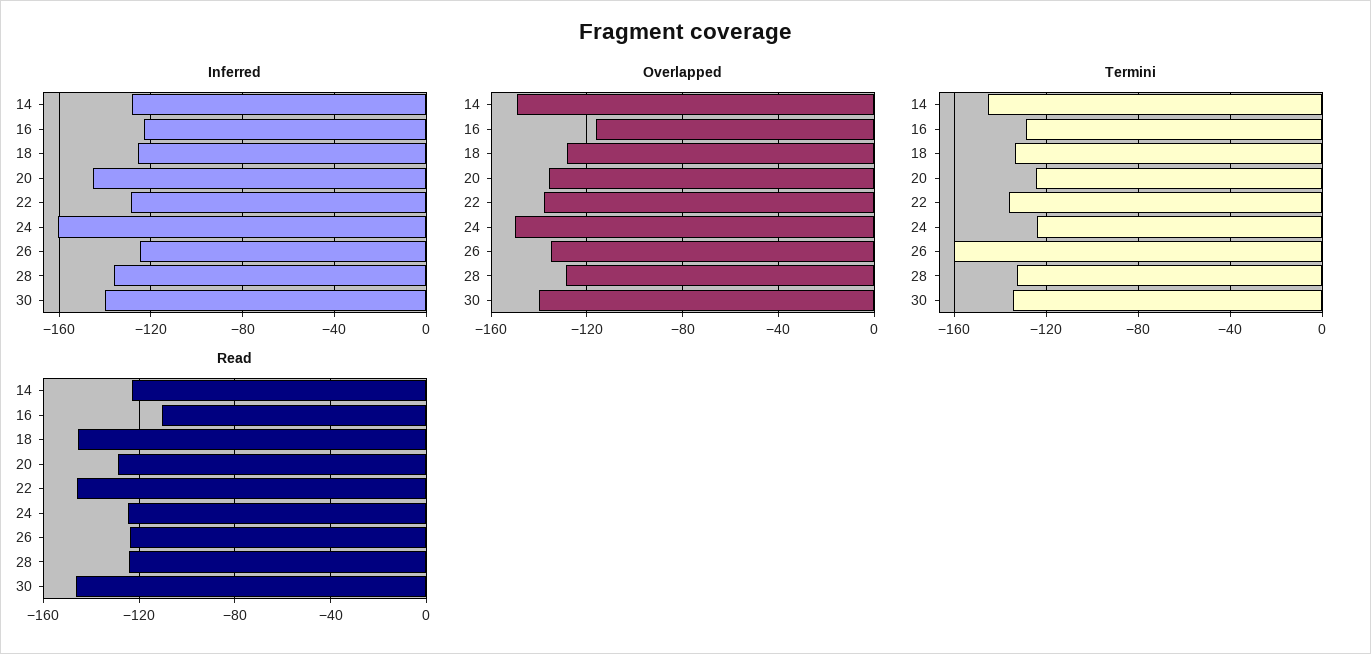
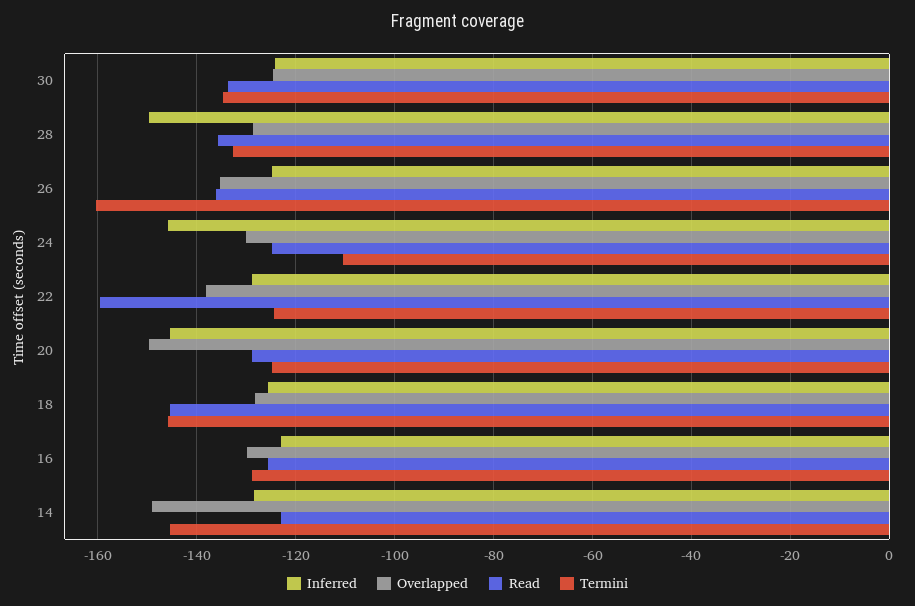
Inferred, 24: -160 -> -146
Inferred, 28: -135 -> -150
Inferred, 30: -140 -> -124
Overlapped, 16: -115 -> -130
Overlapped, 20: -135 -> -150
Overlapped, 24: -150 -> -130
Overlapped, 30: -140 -> -124
Termini, 18: -135 -> -146
Termini, 22: -135 -> -124
Termini, 24: -125 -> -110
Read, 16: -110 -> -126
Read, 22: -145 -> -160
Read, 26: -125 -> -136
Read, 28: -125 -> -136
Read, 30: -145 -> -134

